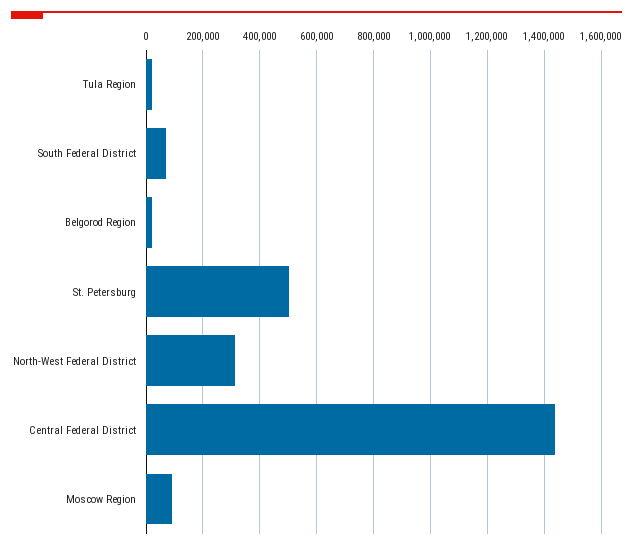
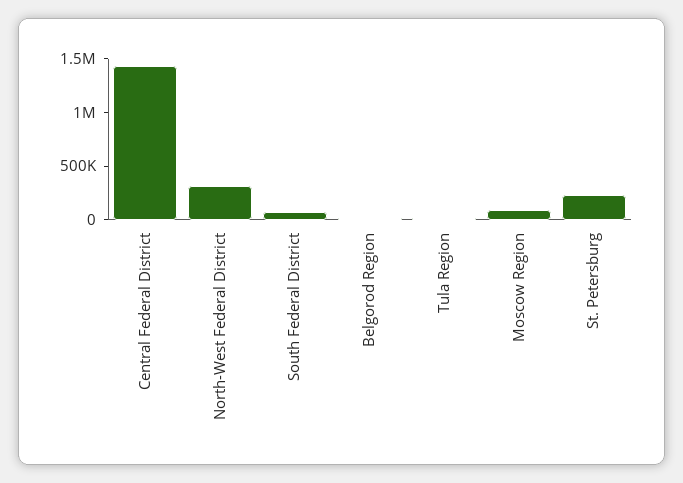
St. Petersburg: 500000 -> 200000

